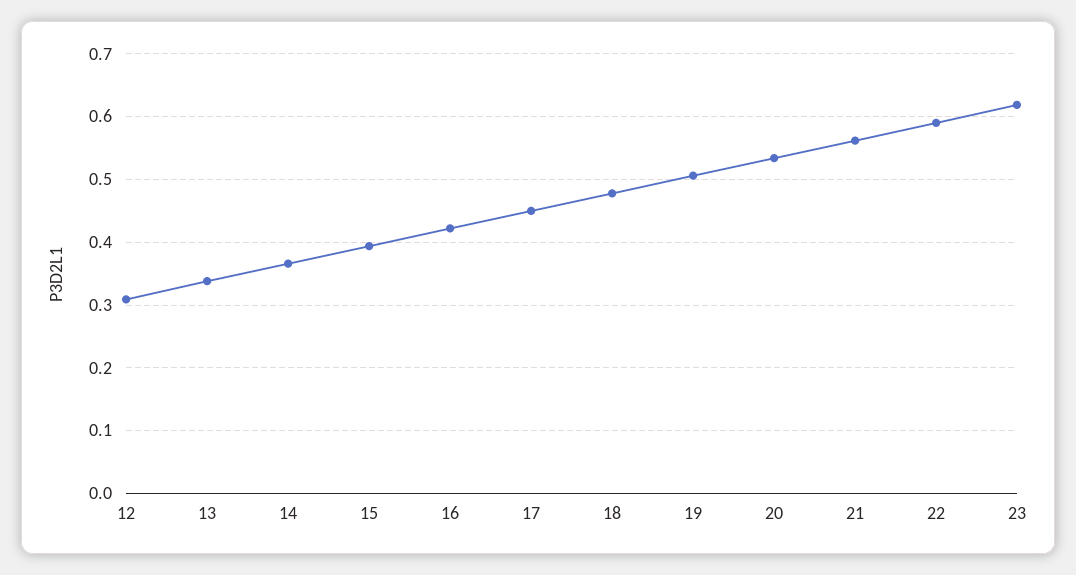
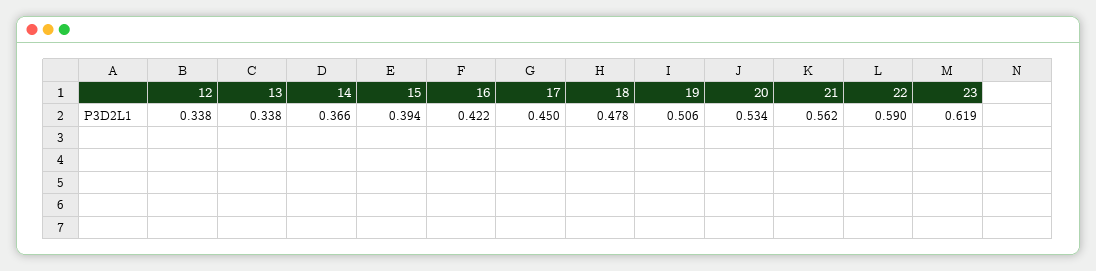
12: 0.31 -> 0.338

